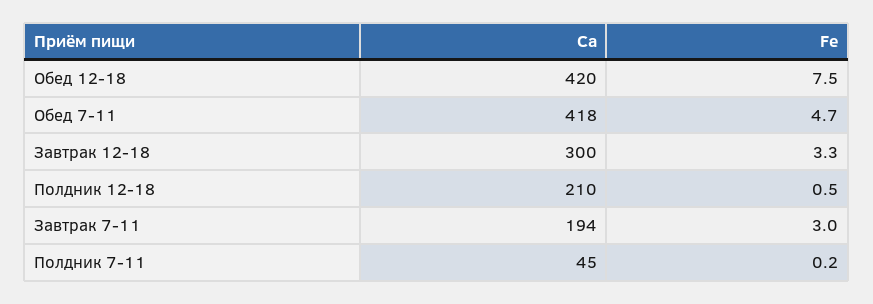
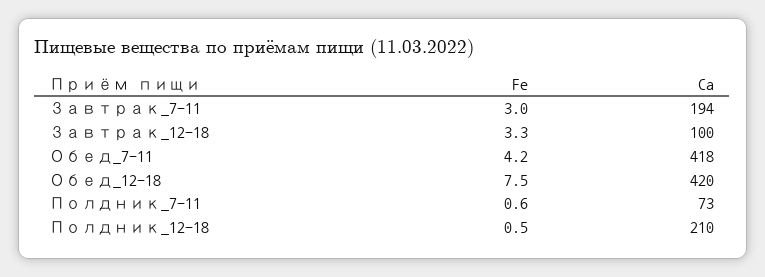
Fe, Обед 7-11: 4.7 -> 4.2
Ca, Завтрак 12-18: 300 -> 100
Ca, Полдник 7-11: 45 -> 73
Fe, Полдник 7-11: 0.2 -> 0.6

